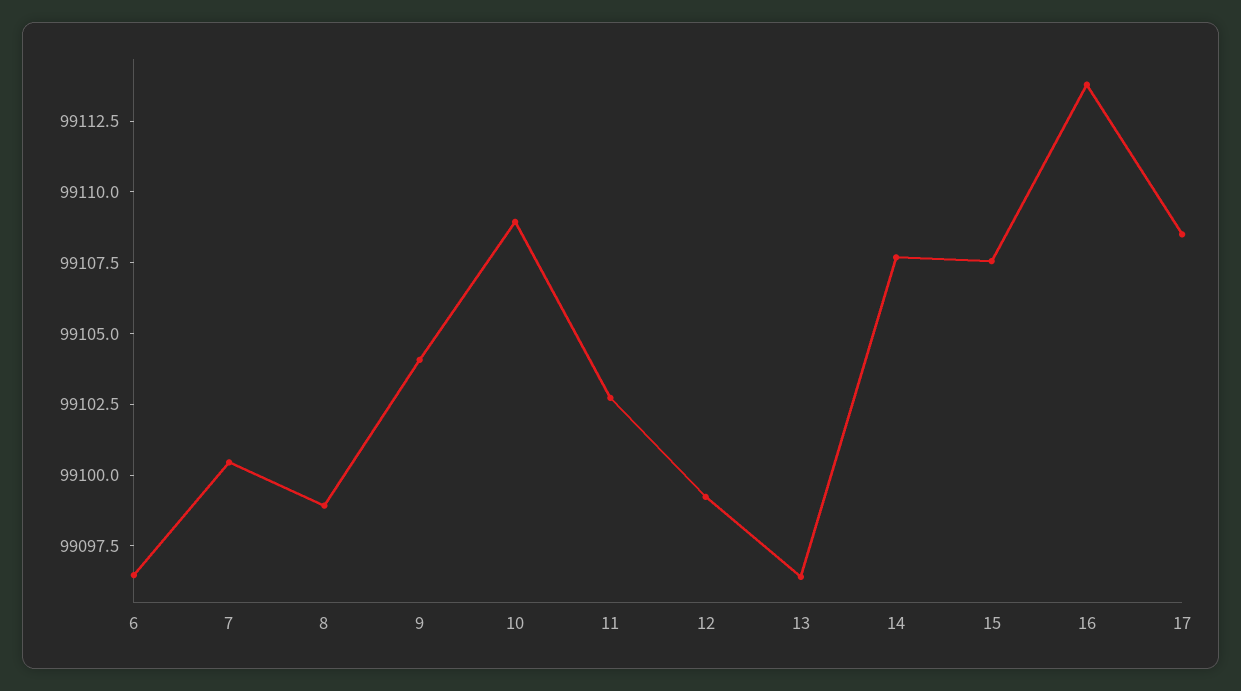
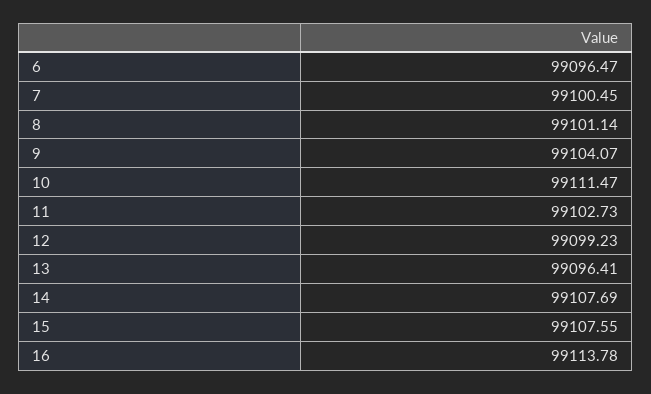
8: 99099 -> 99101.14
10: 99109 -> 99111.47
17: 99108.5 -> none

